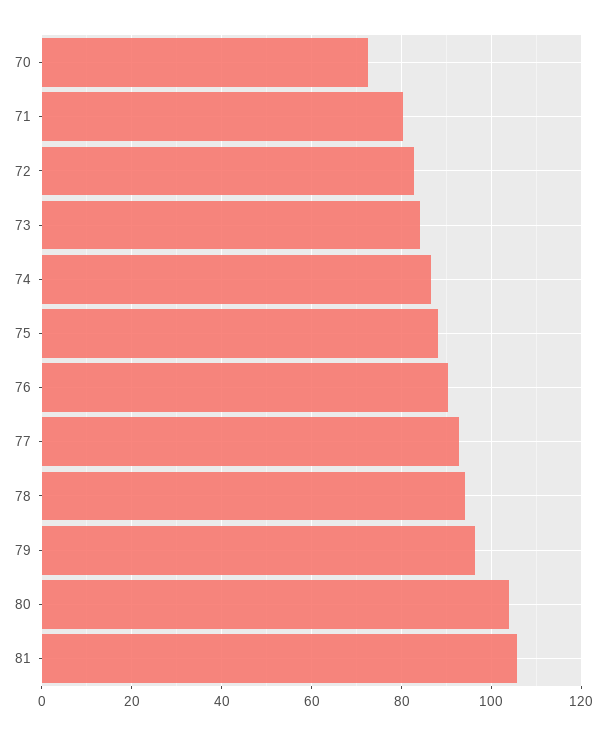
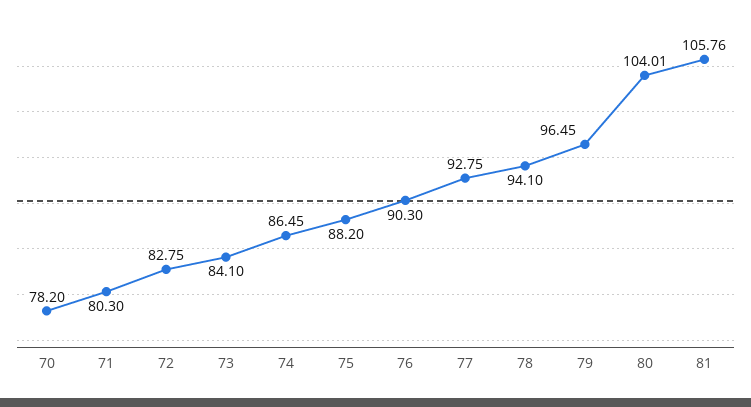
70: 72 -> 78.2

